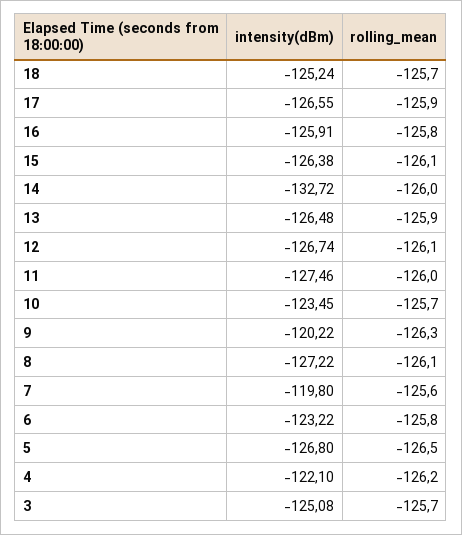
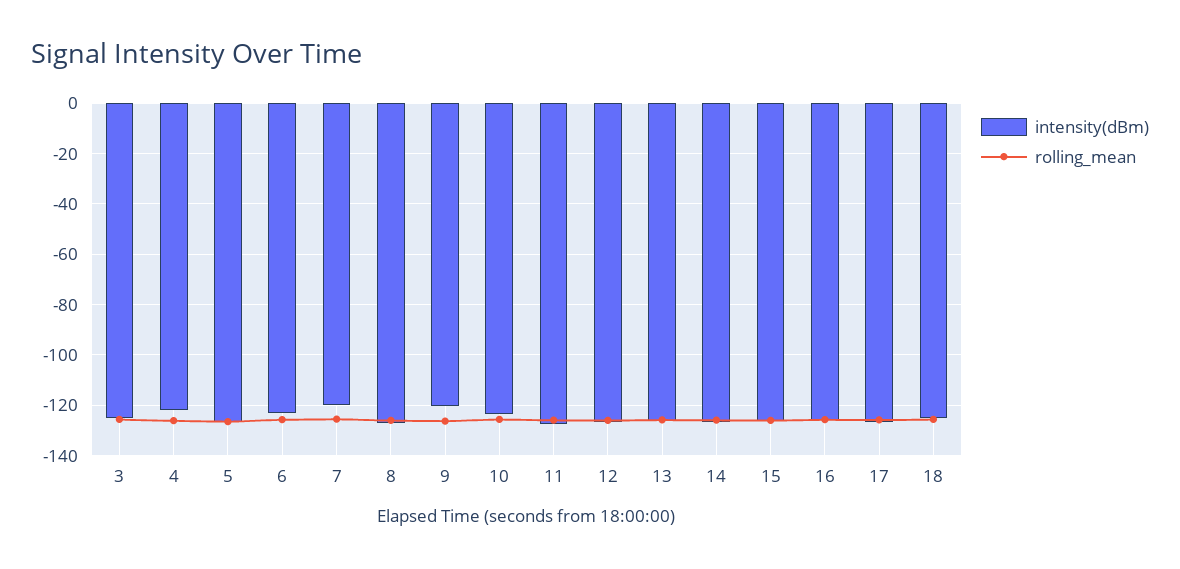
intensity(dBm), 14: -132.72 -> -127.5

